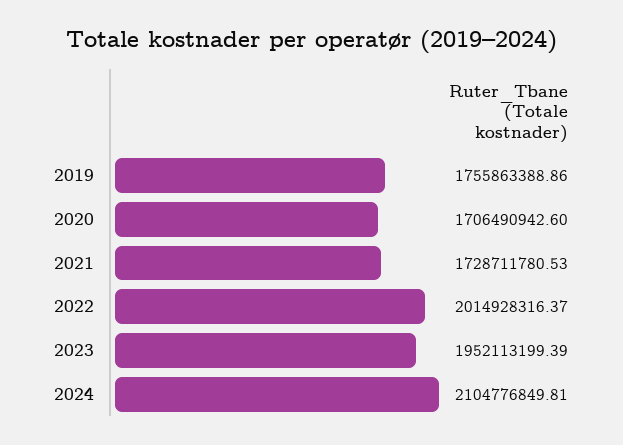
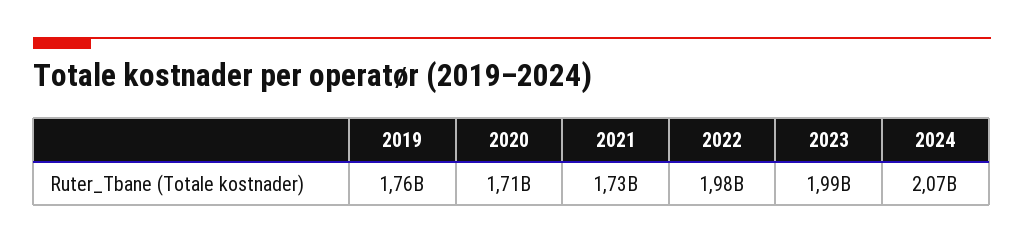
2022: 2014928316.37 -> 1980000000
2023: 1952113199.39 -> 1990000000
2024: 2104776849.81 -> 2070000000

